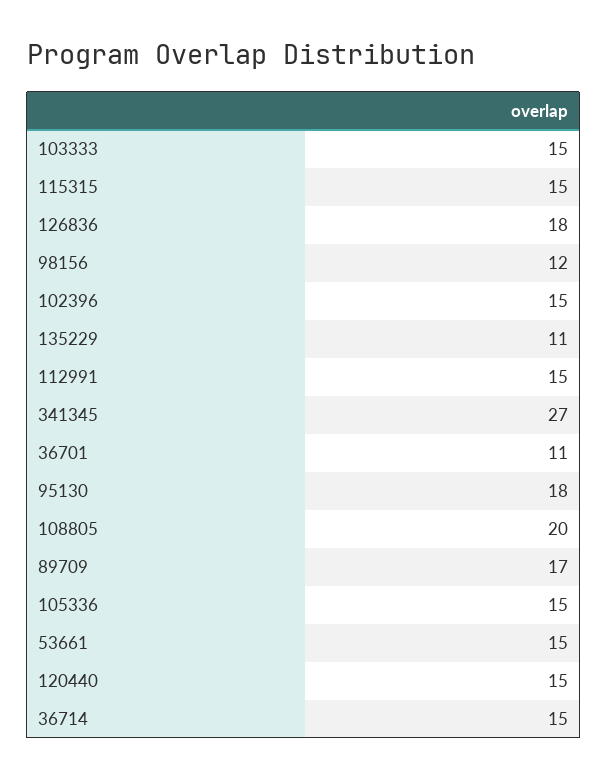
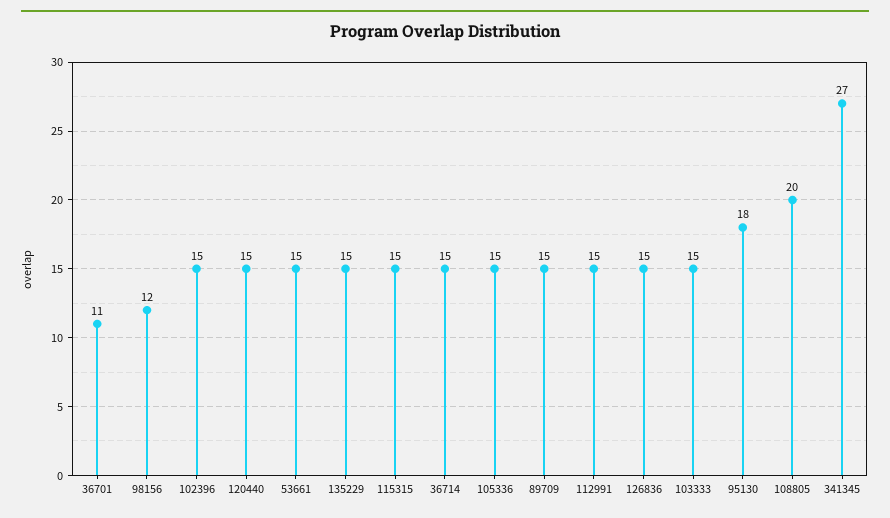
126836: 18 -> 15
135229: 11 -> 15
89709: 17 -> 15

